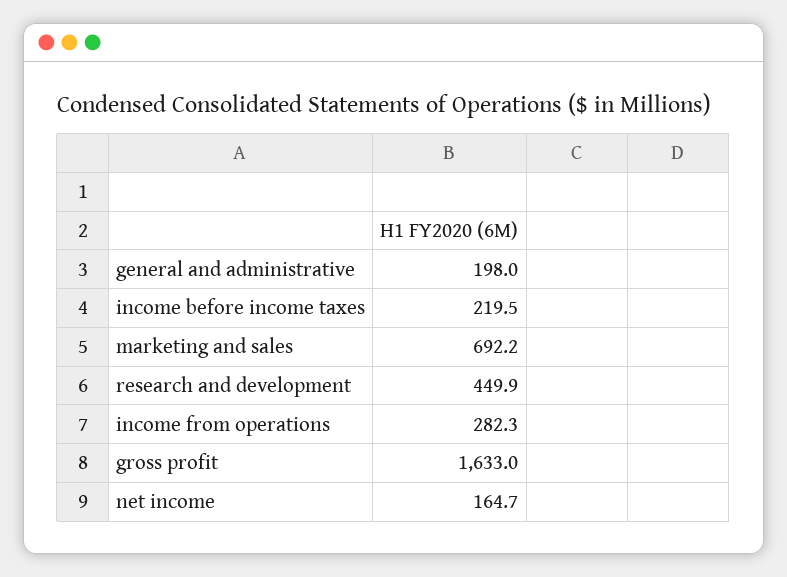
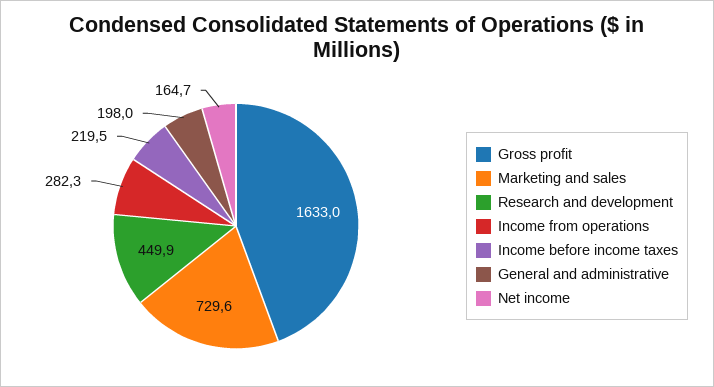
marketing and sales: 692.2 -> 729.6

